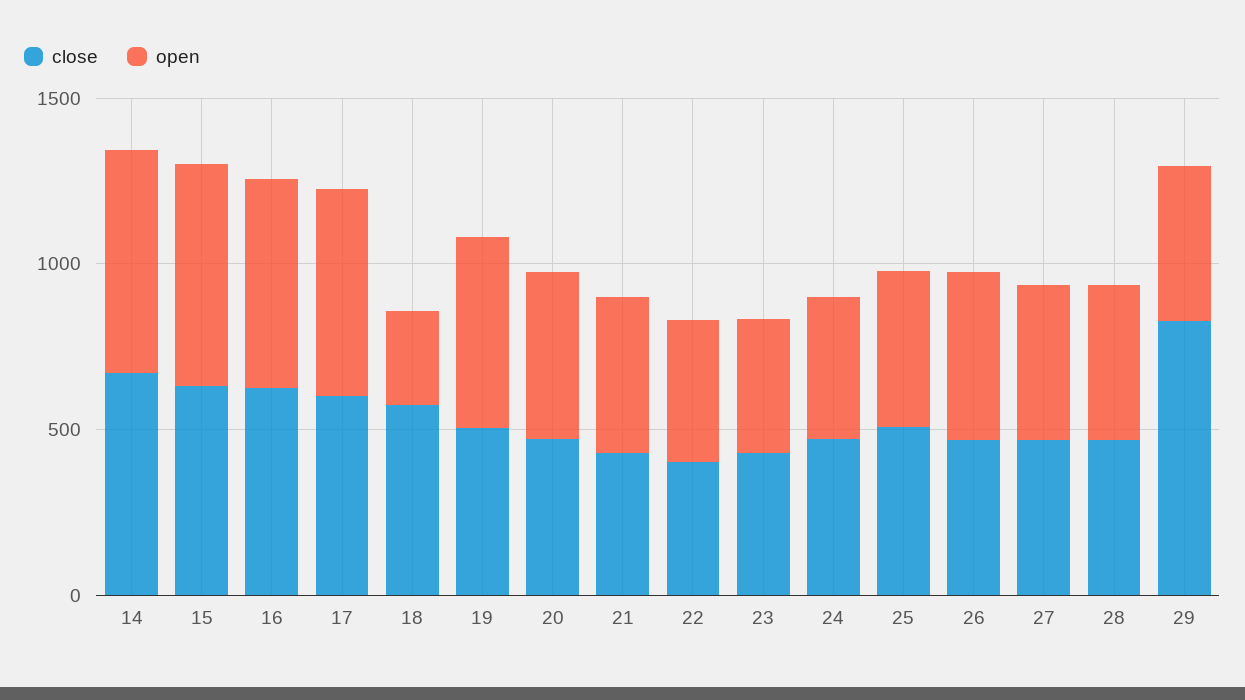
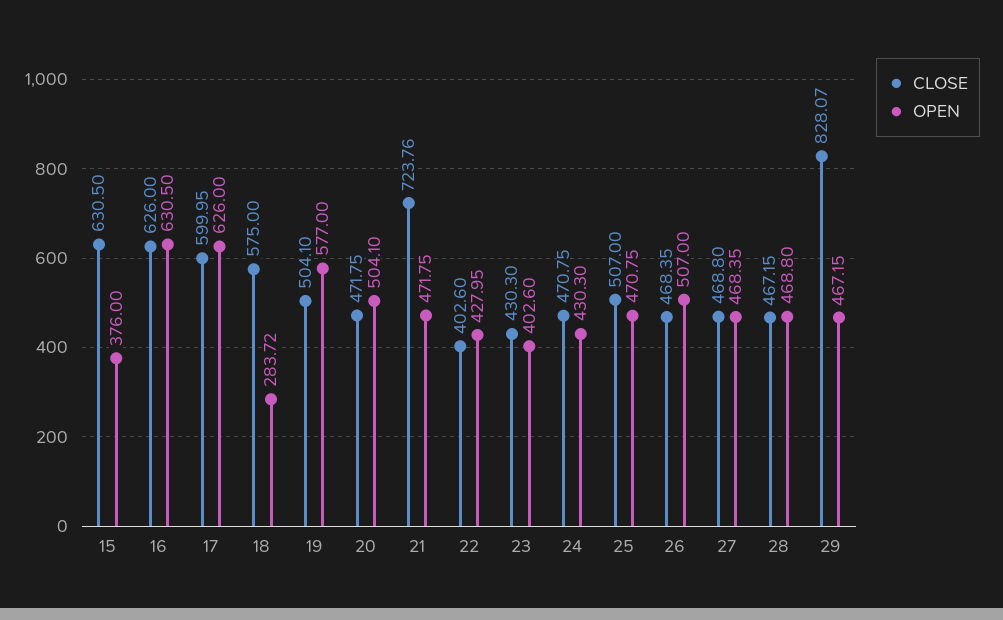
close, 14: 700 -> none
open, 14: 700 -> none
open, 15: 700 -> 376
close, 21: 400 -> 723.76

